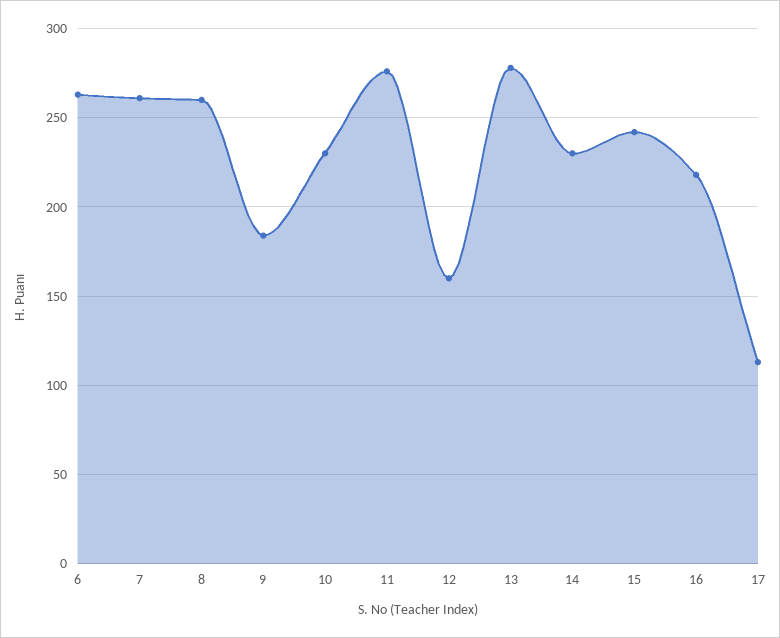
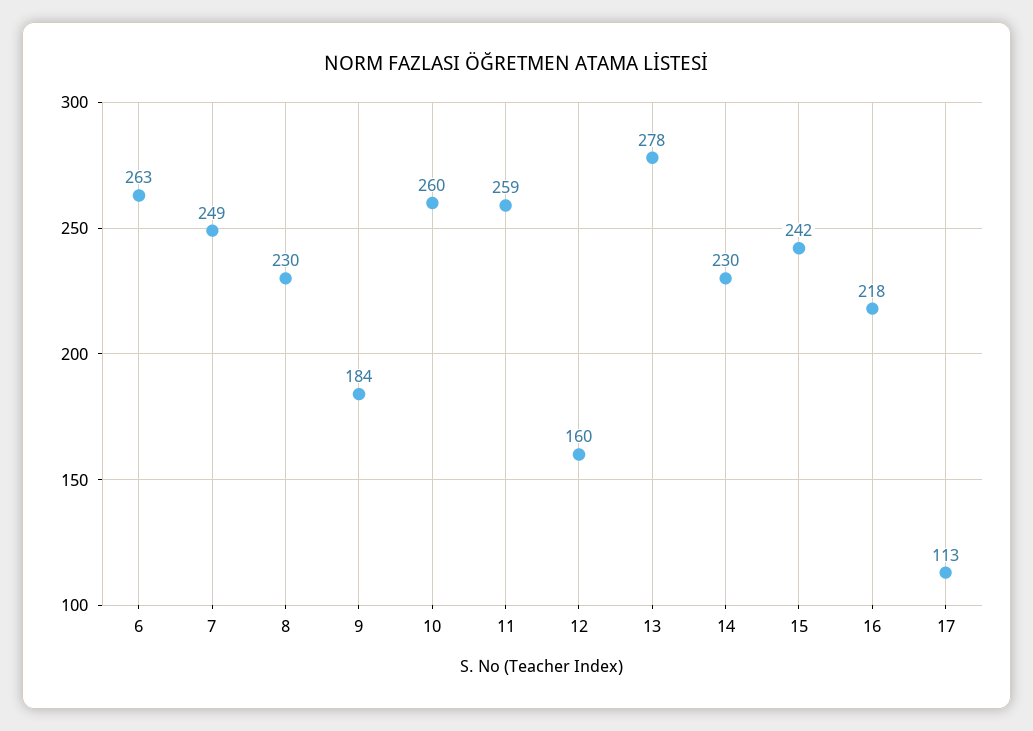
7: 260 -> 249
8: 260 -> 230
10: 230 -> 260
11: 275 -> 259

